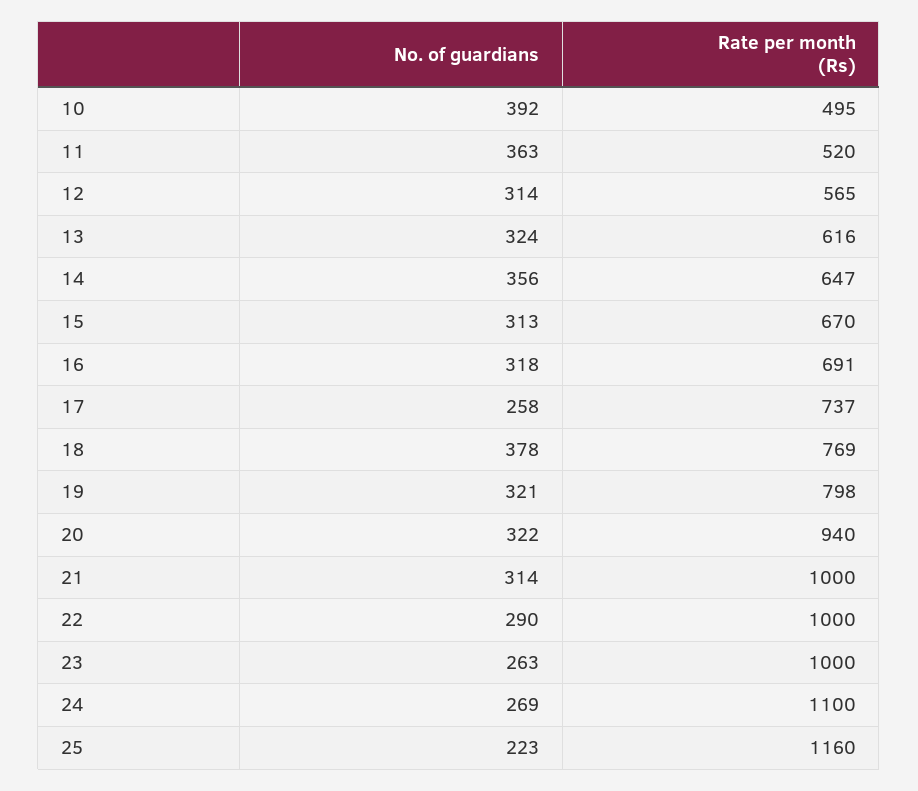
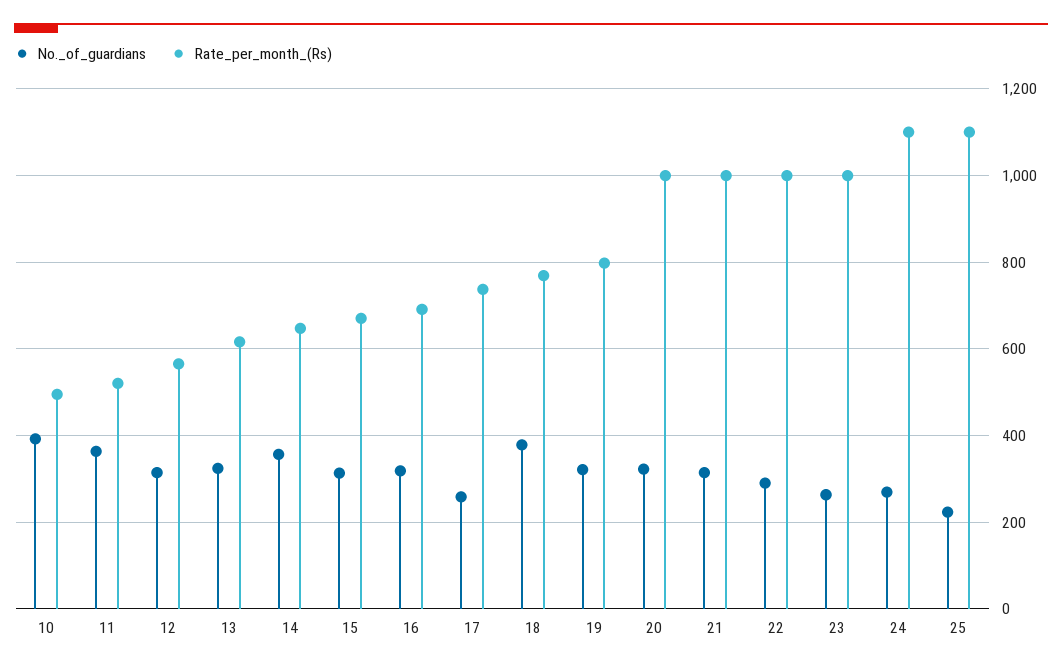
Rate per month (Rs), 20: 940 -> 1000
Rate per month (Rs), 25: 1160 -> 1100

